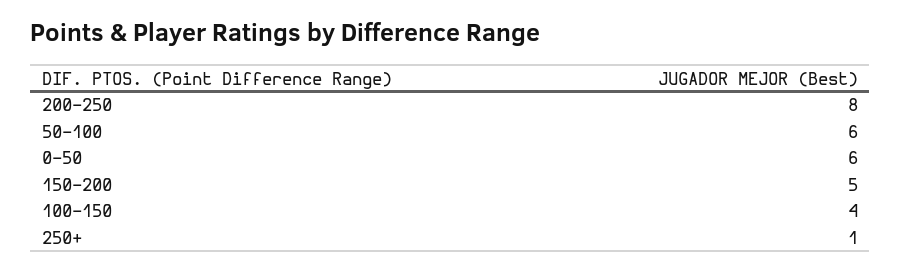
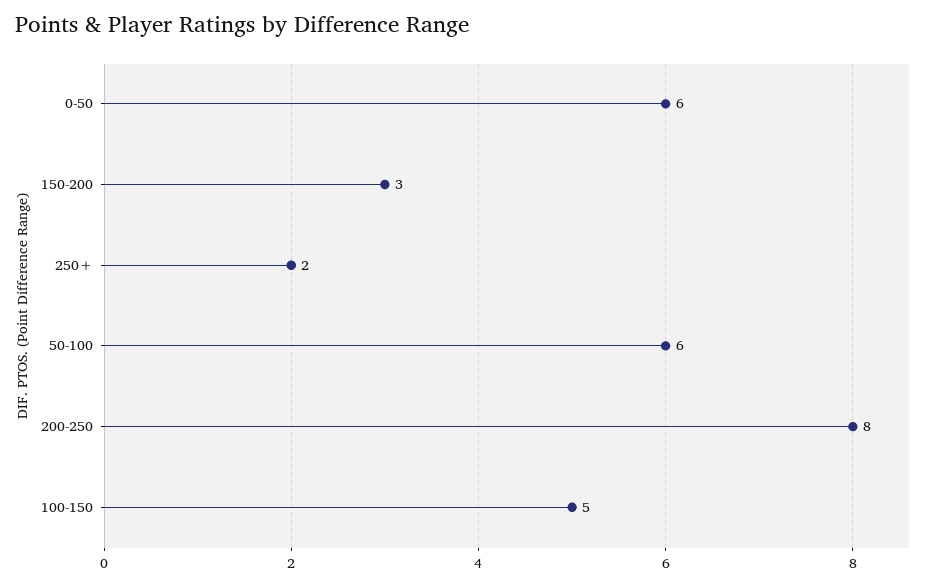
150-200: 5 -> 3
100-150: 4 -> 5
250+: 1 -> 2

